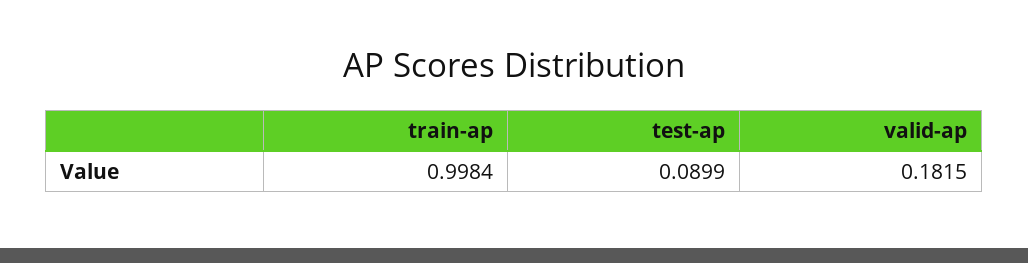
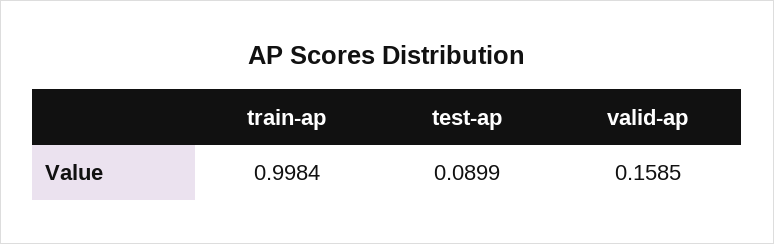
valid-ap: 0.1815 -> 0.1585

